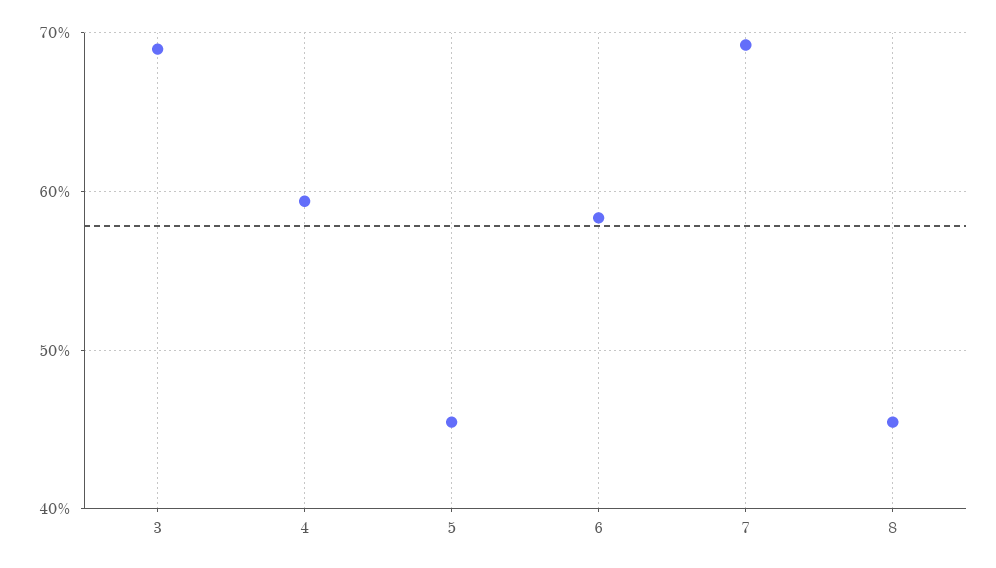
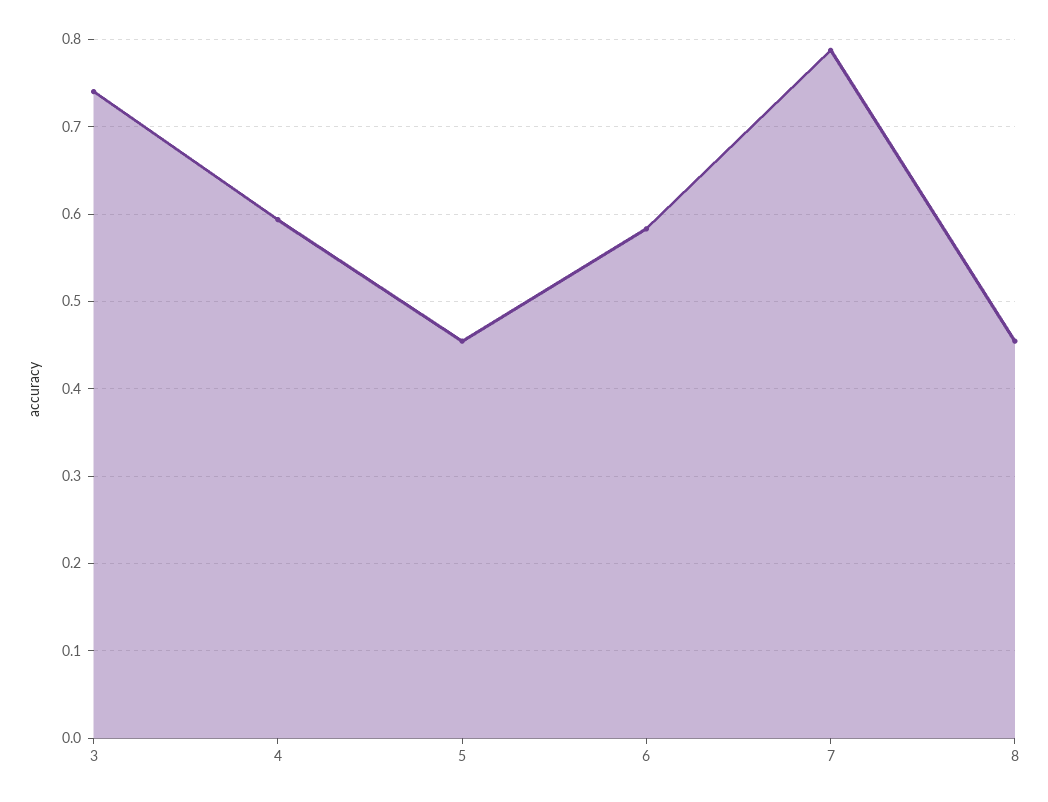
3: 0.69 -> 0.74
7: 0.69 -> 0.79

